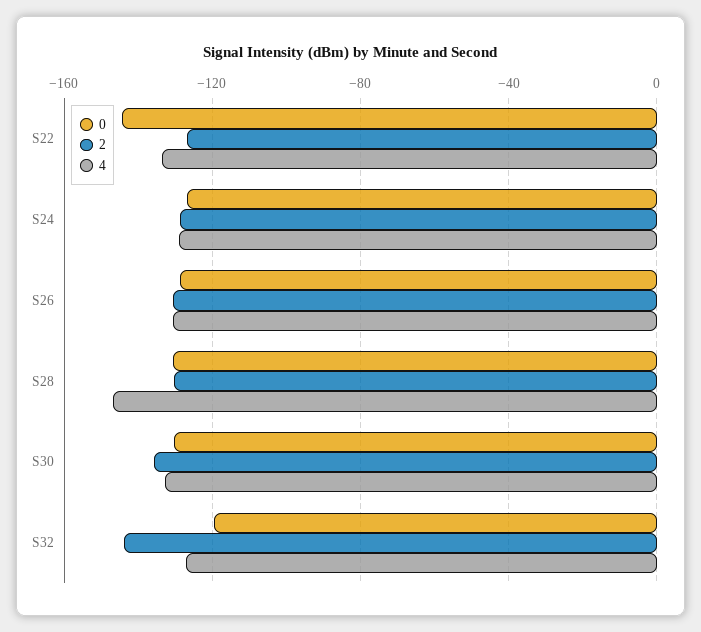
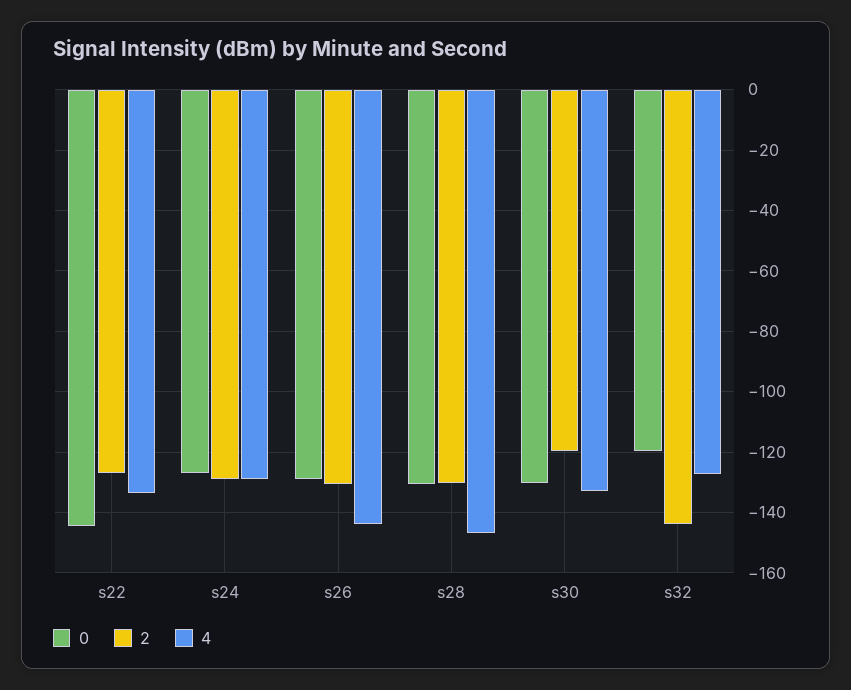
4, S26: -130 -> -144
2, S30: -135 -> -120

